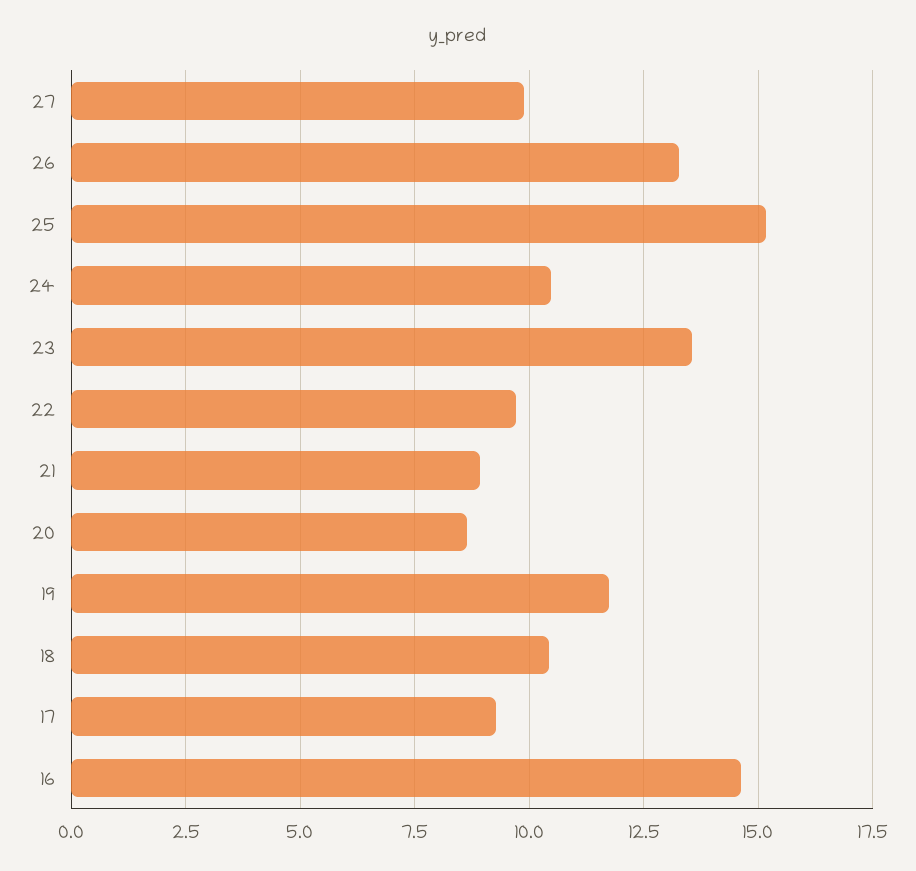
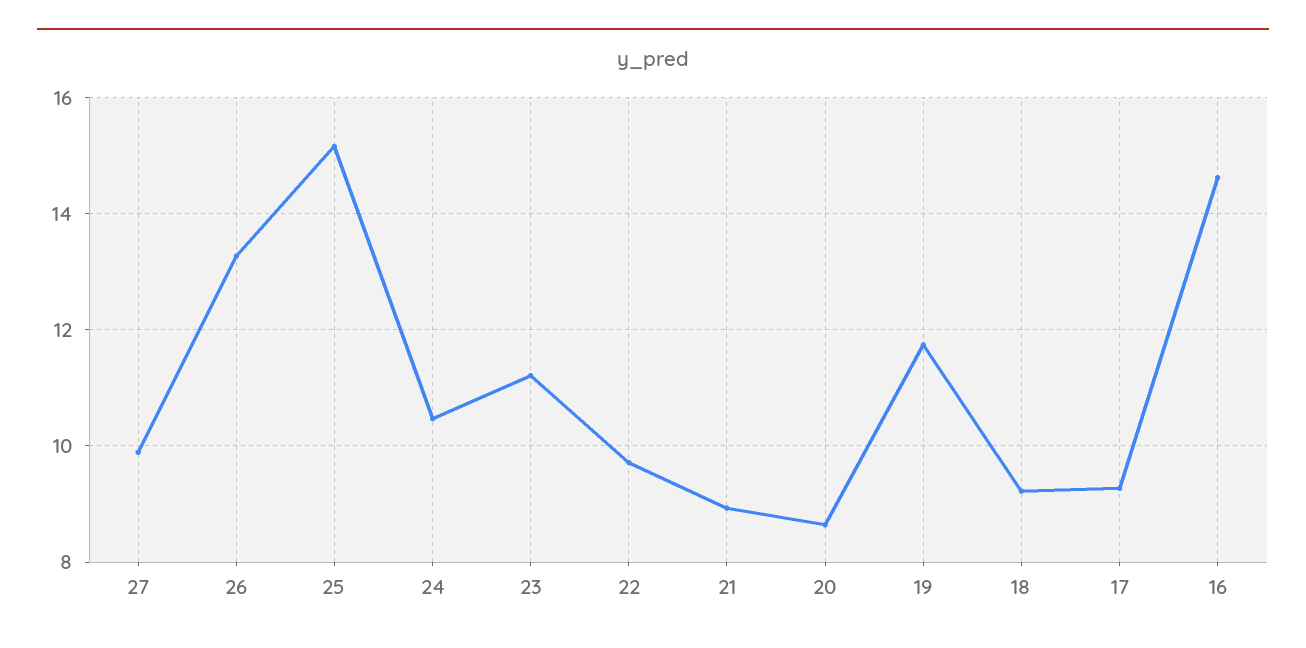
23: 13.5 -> 11.2
18: 10.5 -> 9.2

